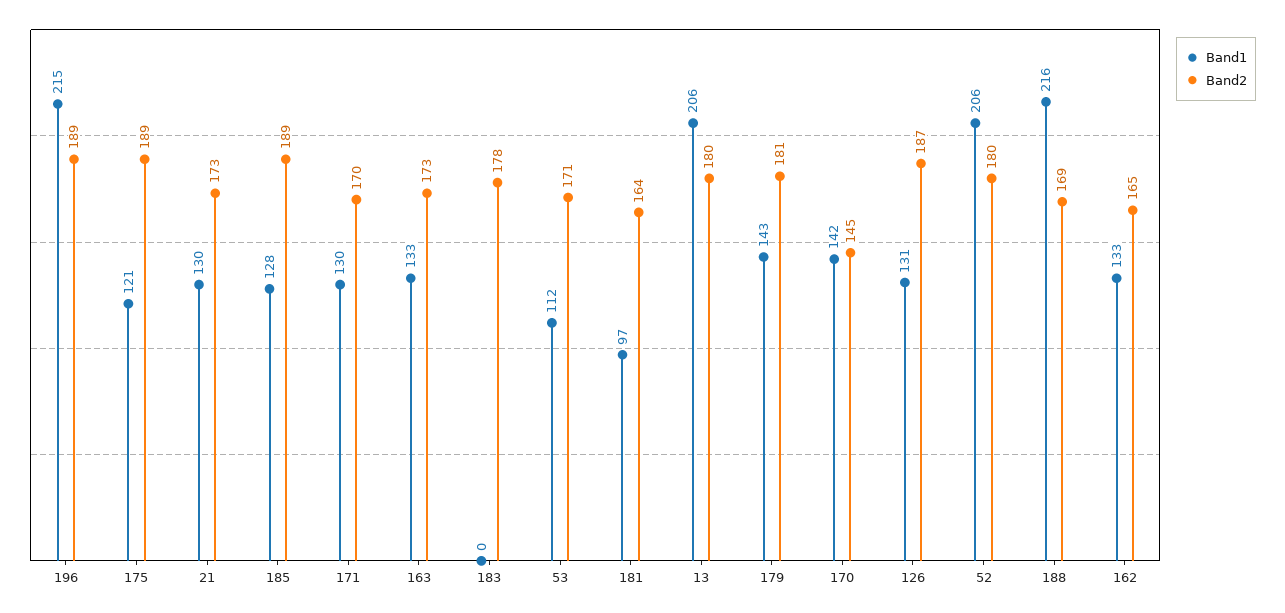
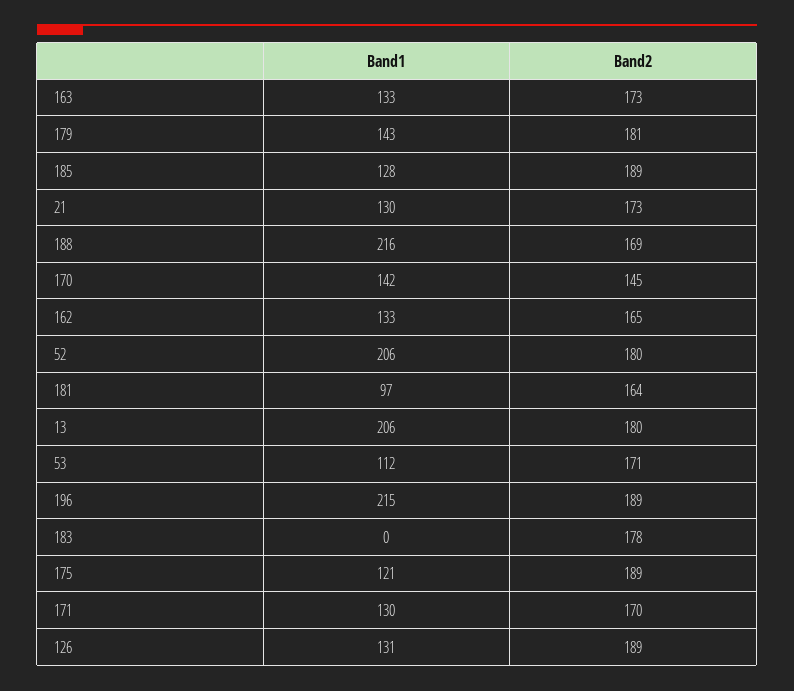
Band2, 126: 187 -> 189

